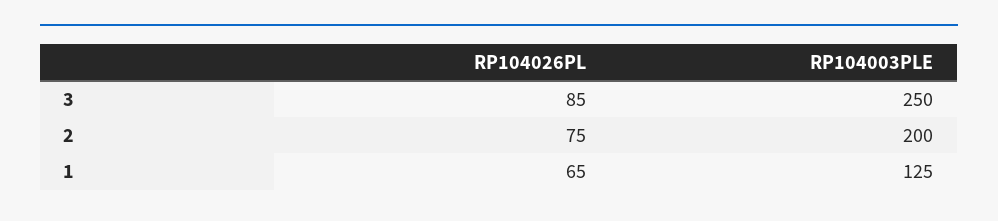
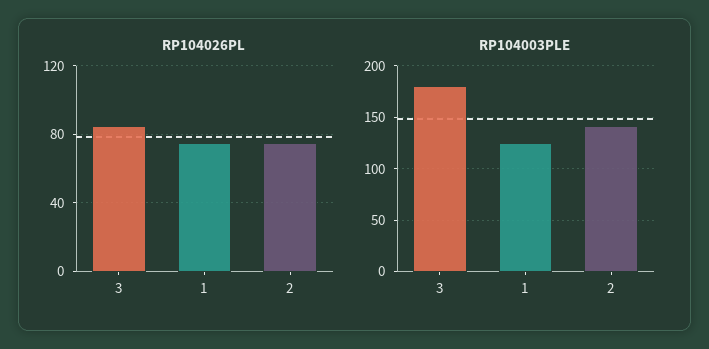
RP104003PLE, 3: 250 -> 180
RP104003PLE, 2: 200 -> 140
RP104026PL, 1: 65 -> 75

